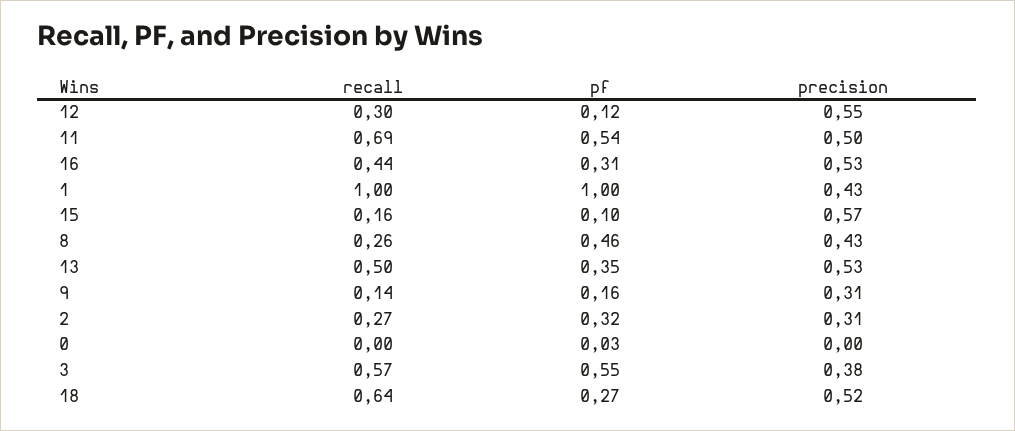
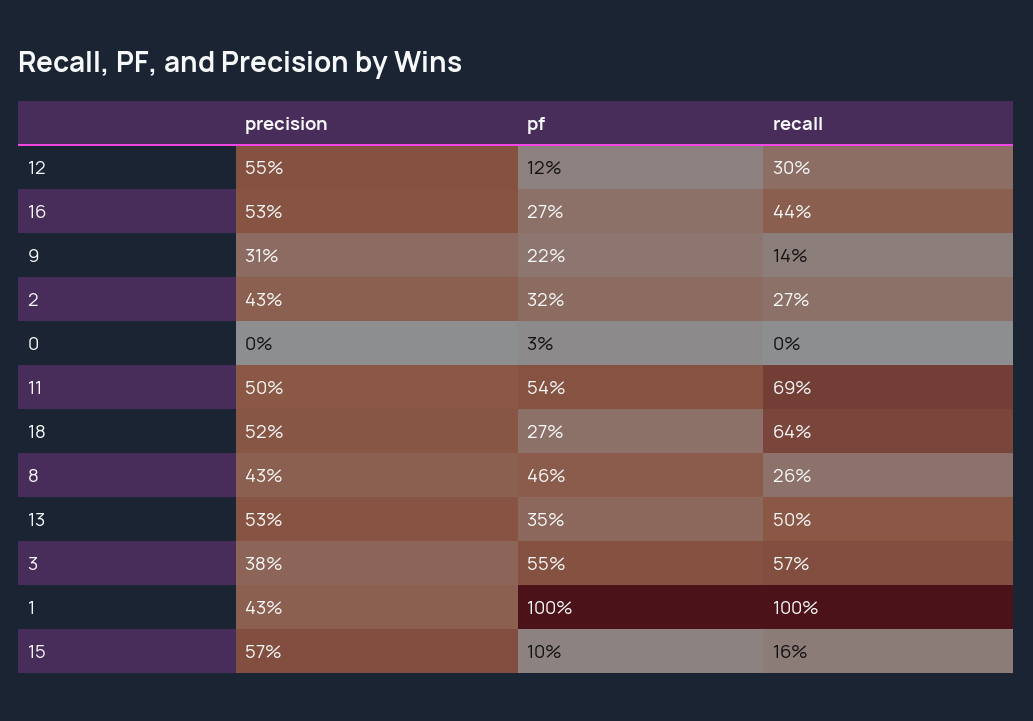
pf, 16: 0.31 -> 0.27
pf, 9: 0.16 -> 0.22
precision, 2: 0.31 -> 0.43

